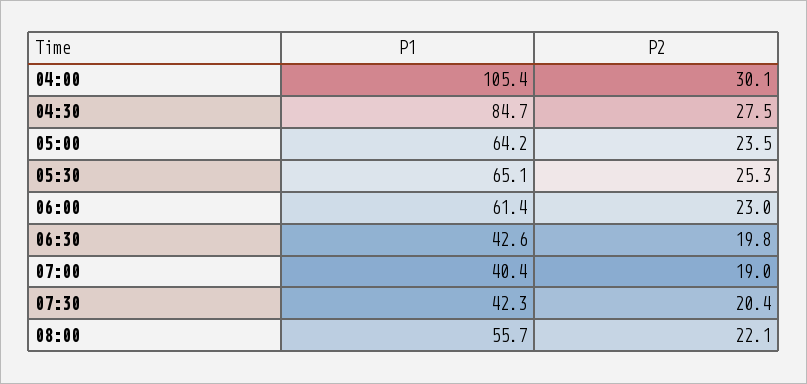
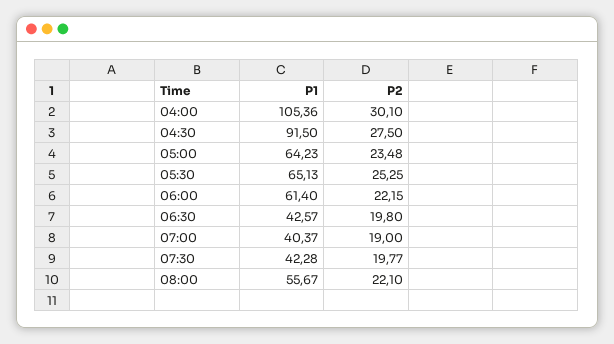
P1, 04:30: 84.7 -> 91.5
P2, 06:00: 23 -> 22.15
P2, 07:30: 20.4 -> 19.77

